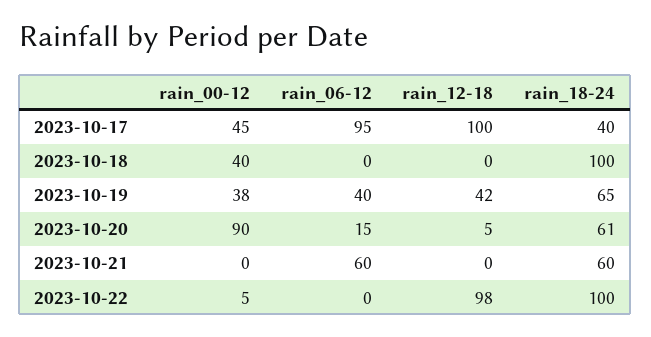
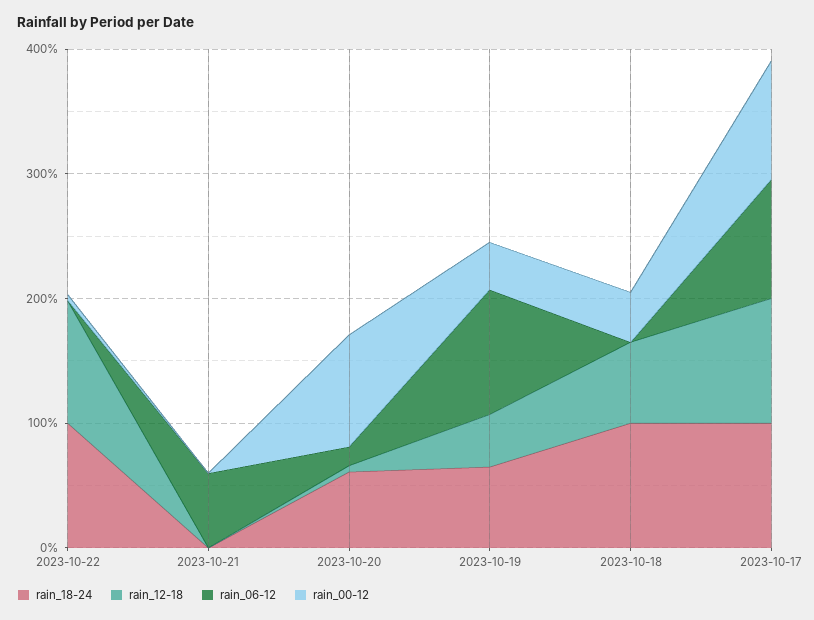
rain_00-12, 2023-10-17: 45 -> 100
rain_18-24, 2023-10-17: 40 -> 100
rain_12-18, 2023-10-18: 0 -> 60
rain_06-12, 2023-10-19: 40 -> 100
rain_18-24, 2023-10-21: 60 -> 0

